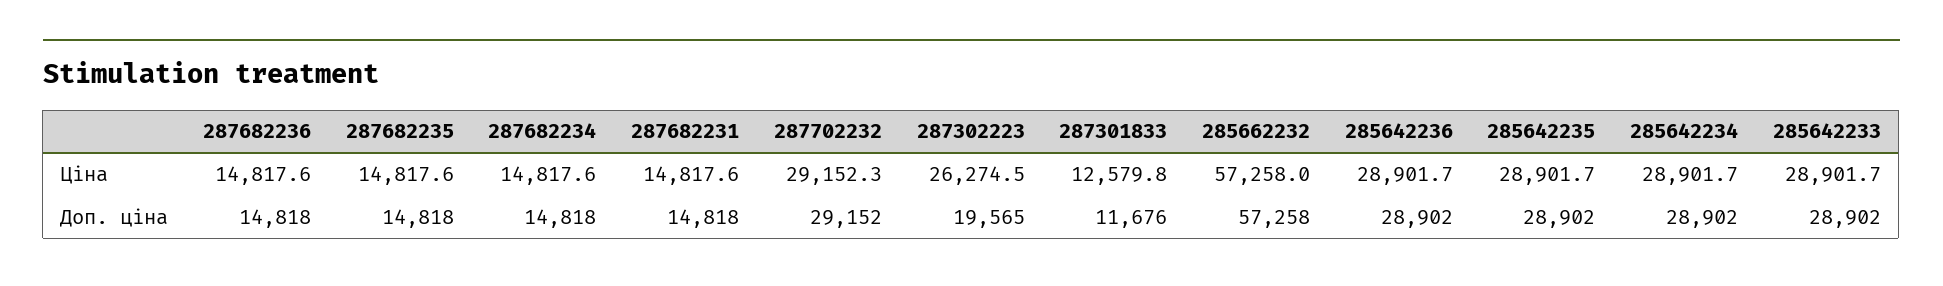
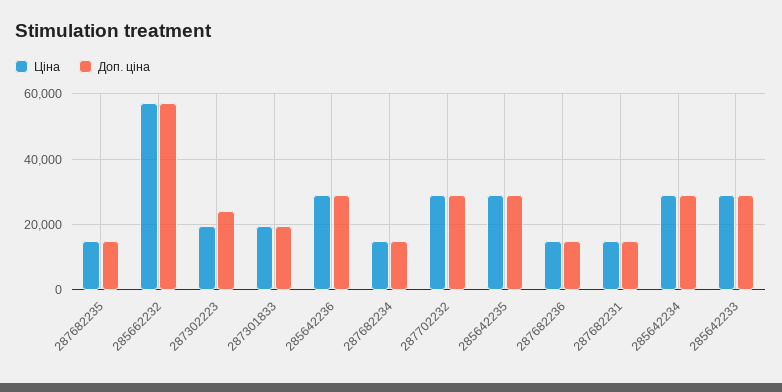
Ціна, 287302223: 26274.5 -> 20000
Ціна, 287301833: 12579.8 -> 20000
Доп. ціна, 287302223: 19565 -> 24000
Доп. ціна, 287301833: 11676 -> 20000

